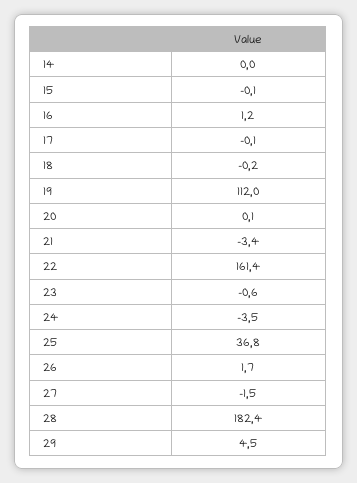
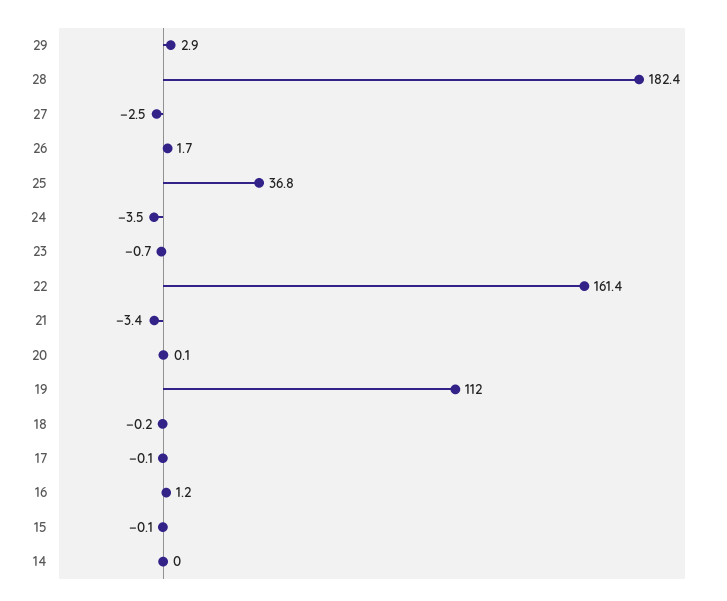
23: -0.6 -> -0.7
27: -1.5 -> -2.5
29: 4.5 -> 2.9

